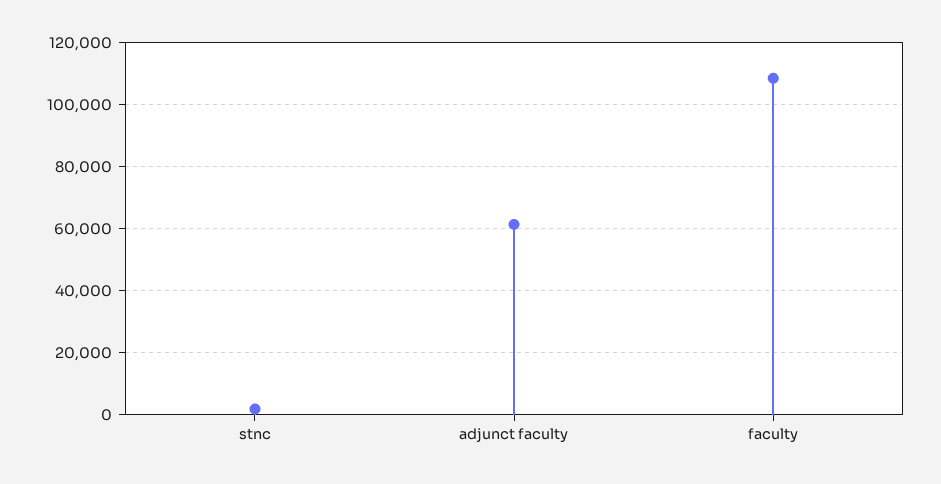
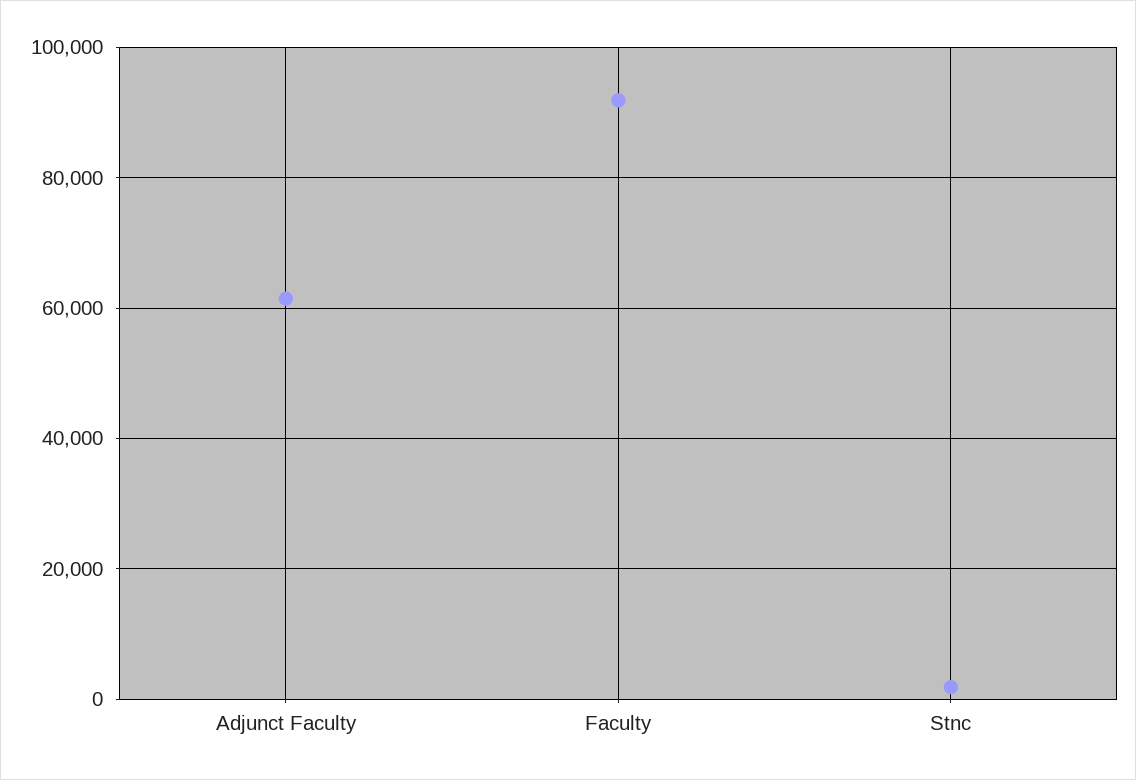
faculty: 108000 -> 92000

